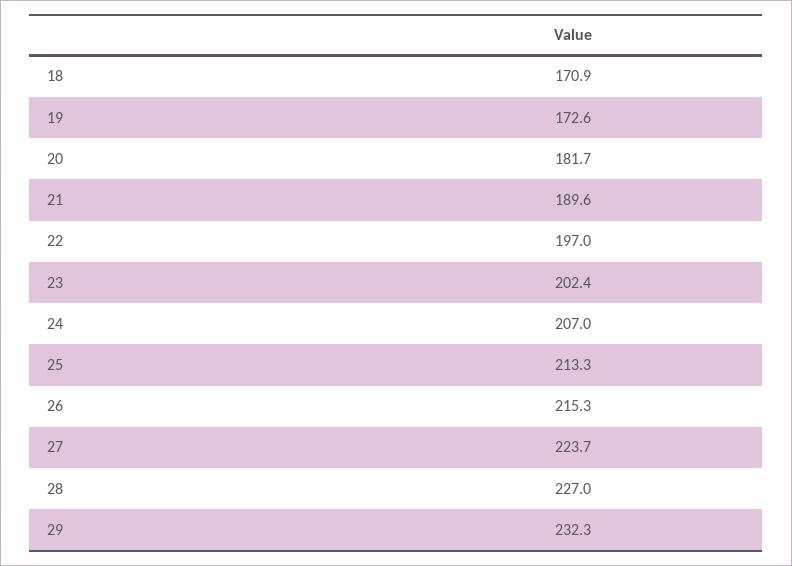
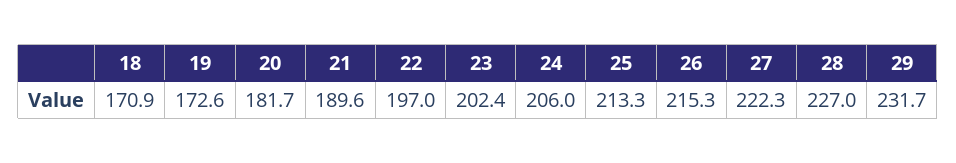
24: 207 -> 206
27: 223.7 -> 222.3
29: 232.3 -> 231.7

